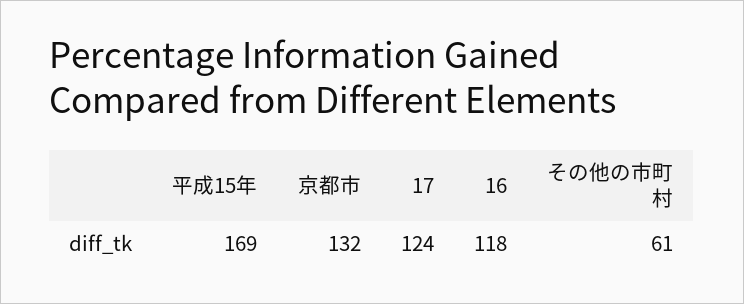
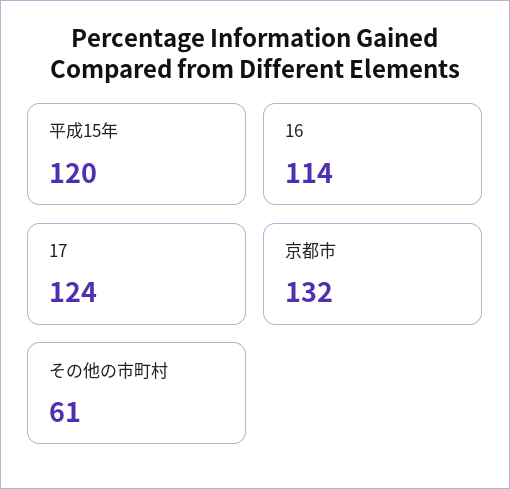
平成15年: 169 -> 120
16: 118 -> 114

